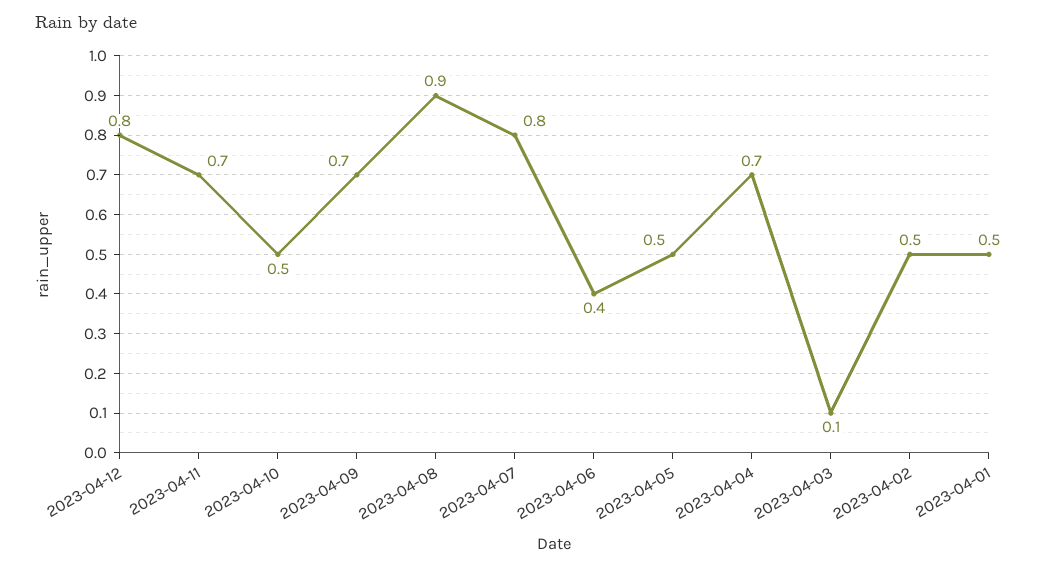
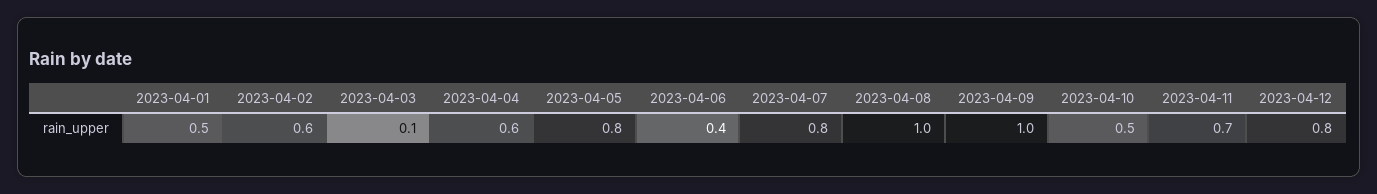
2023-04-09: 0.7 -> 1
2023-04-08: 0.9 -> 1
2023-04-05: 0.5 -> 0.8
2023-04-04: 0.7 -> 0.6
2023-04-02: 0.5 -> 0.6

